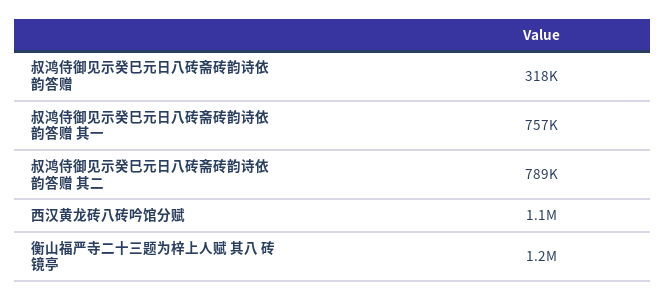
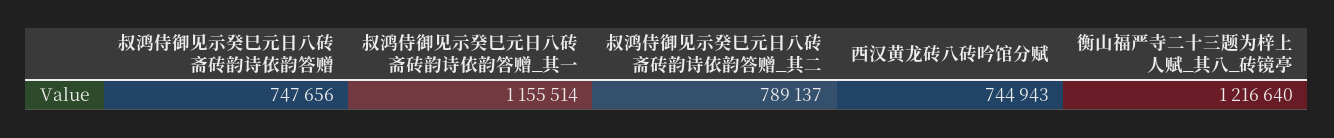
叔鸿侍御见示癸巳元日八砖斋砖韵诗依韵答赠: 318000 -> 747656
叔鸿侍御见示癸巳元日八砖斋砖韵诗依韵答赠 其一: 757000 -> 1155514
西汉黄龙砖八砖吟馆分赋: 1100000 -> 744943

